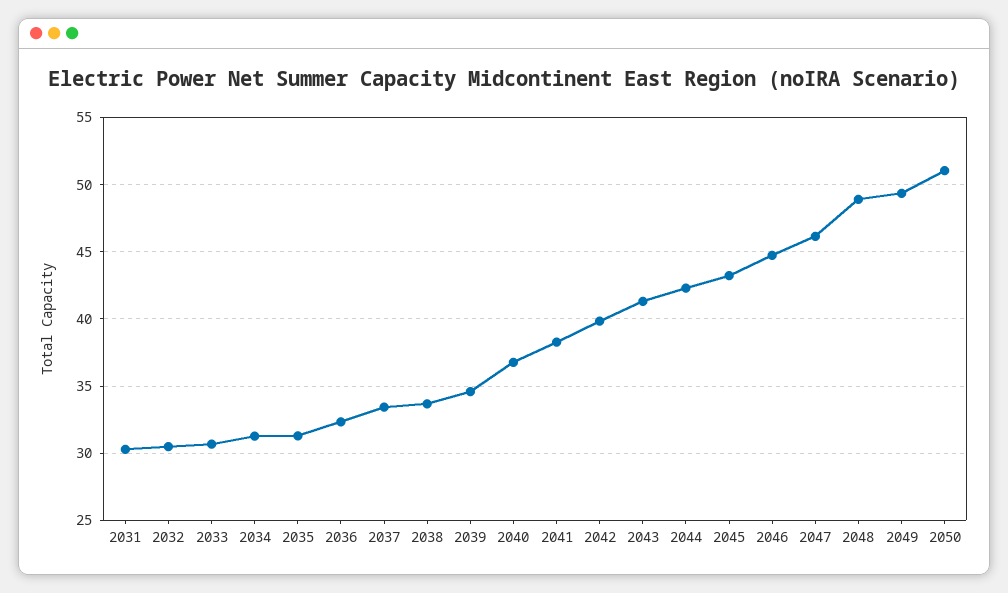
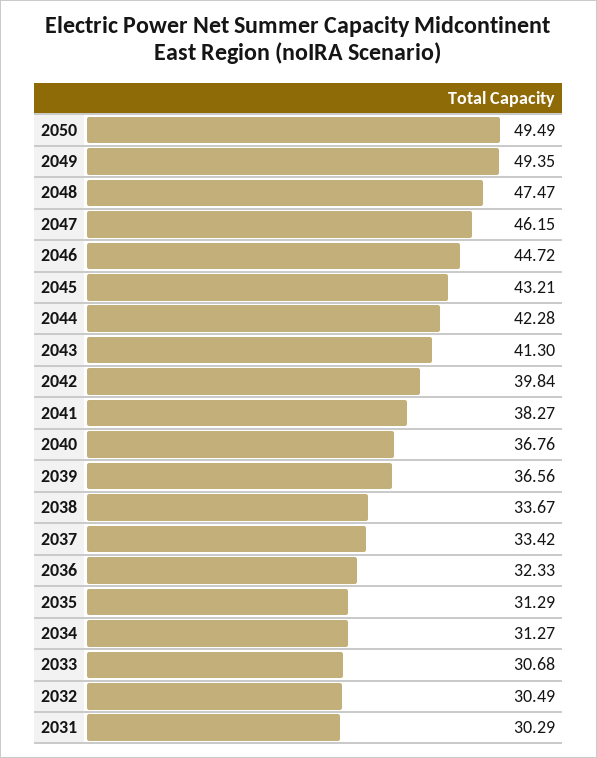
2039: 34.5 -> 36.56
2048: 49 -> 47.47
2050: 51 -> 49.49

